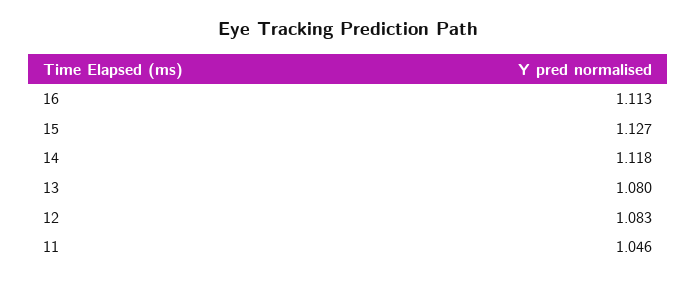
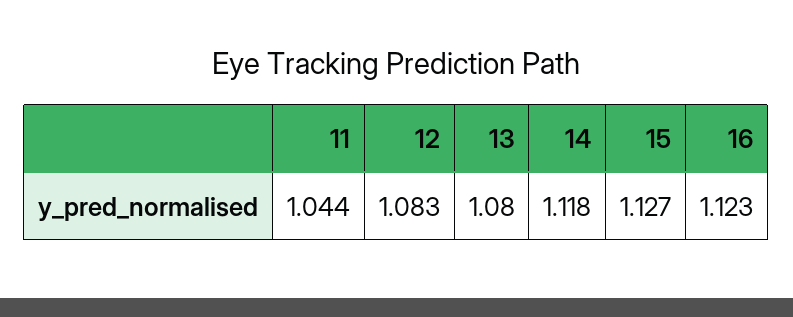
16: 1.113 -> 1.123
11: 1.046 -> 1.044

